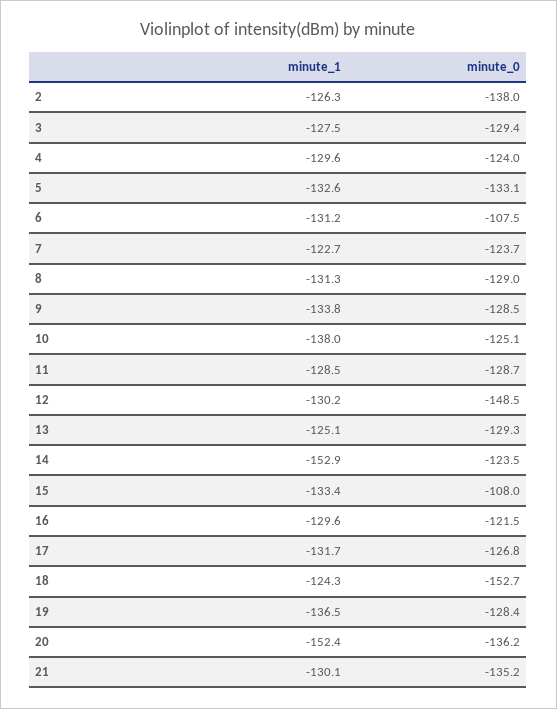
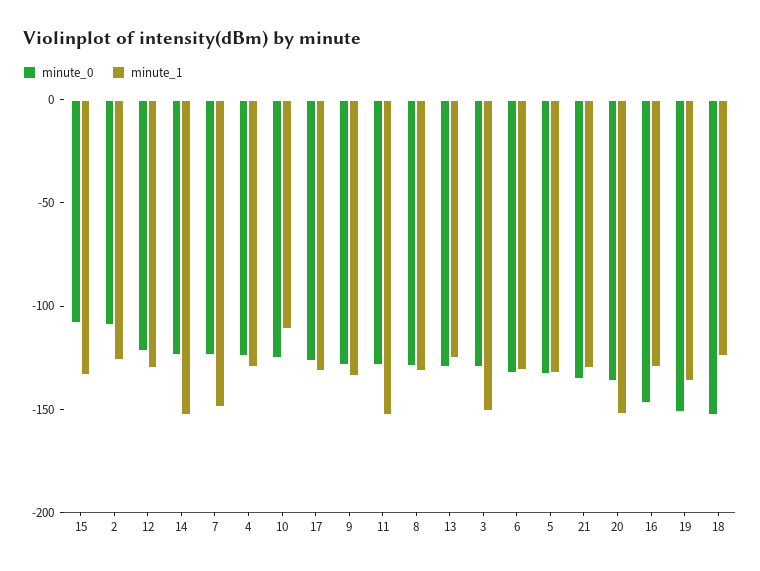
minute_0, 2: -138 -> -110
minute_1, 3: -127.5 -> -150
minute_0, 6: -107.5 -> -130
minute_1, 7: -122.7 -> -150
minute_1, 10: -138 -> -110
minute_1, 11: -128.5 -> -150
minute_0, 12: -148.5 -> -120
minute_0, 16: -121.5 -> -150
minute_0, 19: -128.4 -> -150

